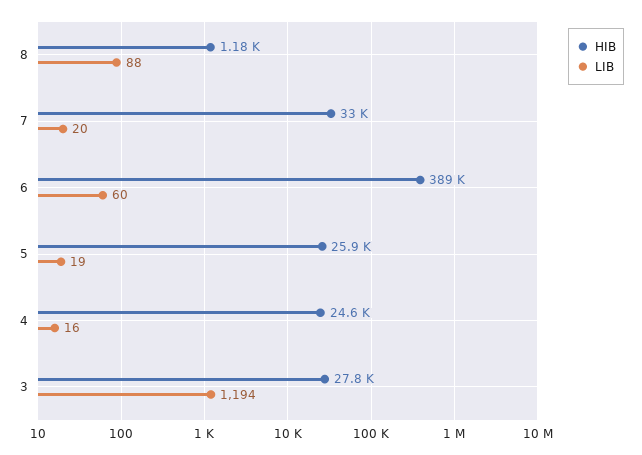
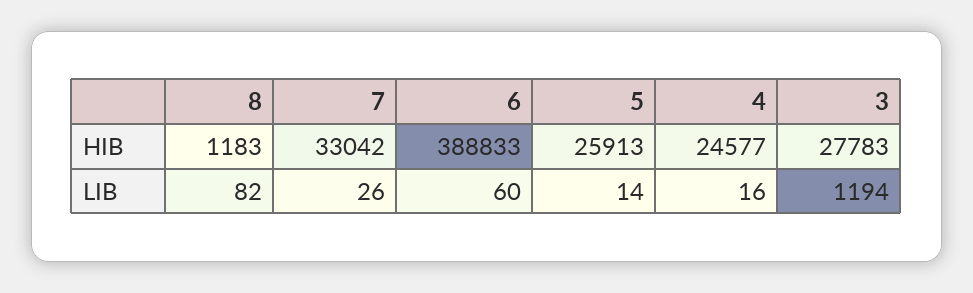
LIB, 8: 88 -> 82
LIB, 7: 20 -> 26
LIB, 5: 19 -> 14

